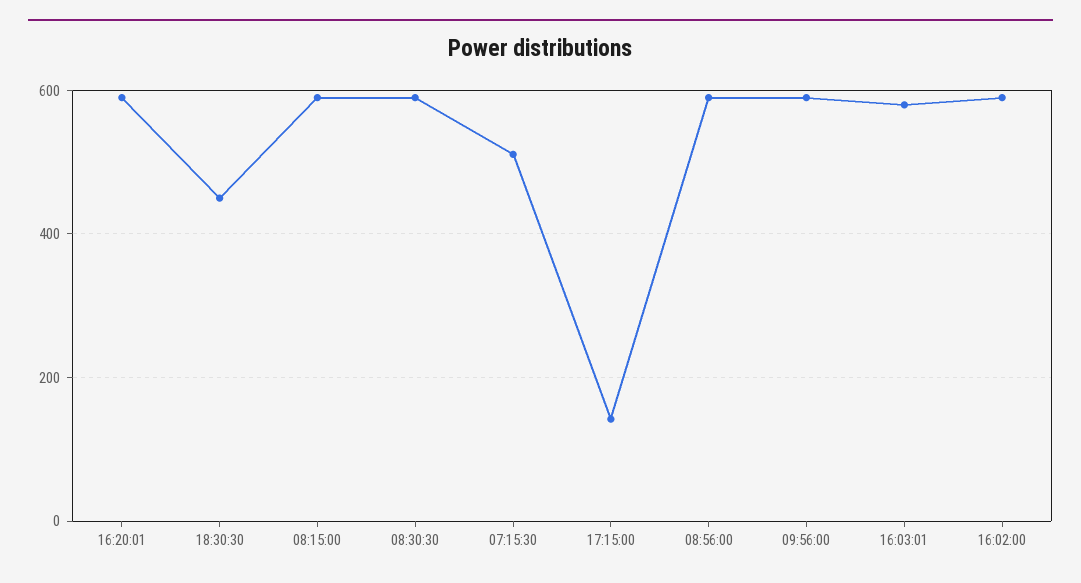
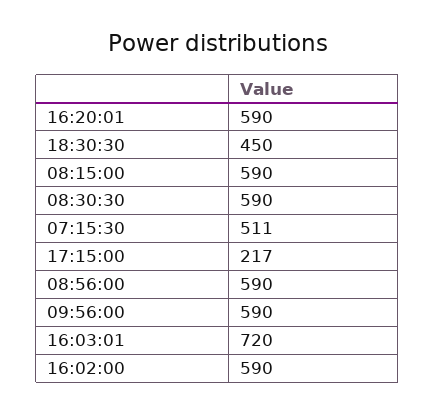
17:15:00: 140 -> 217
16:03:01: 580 -> 720

